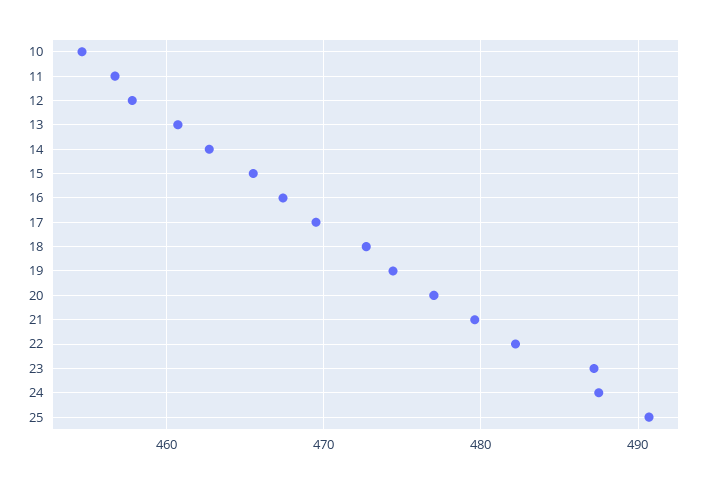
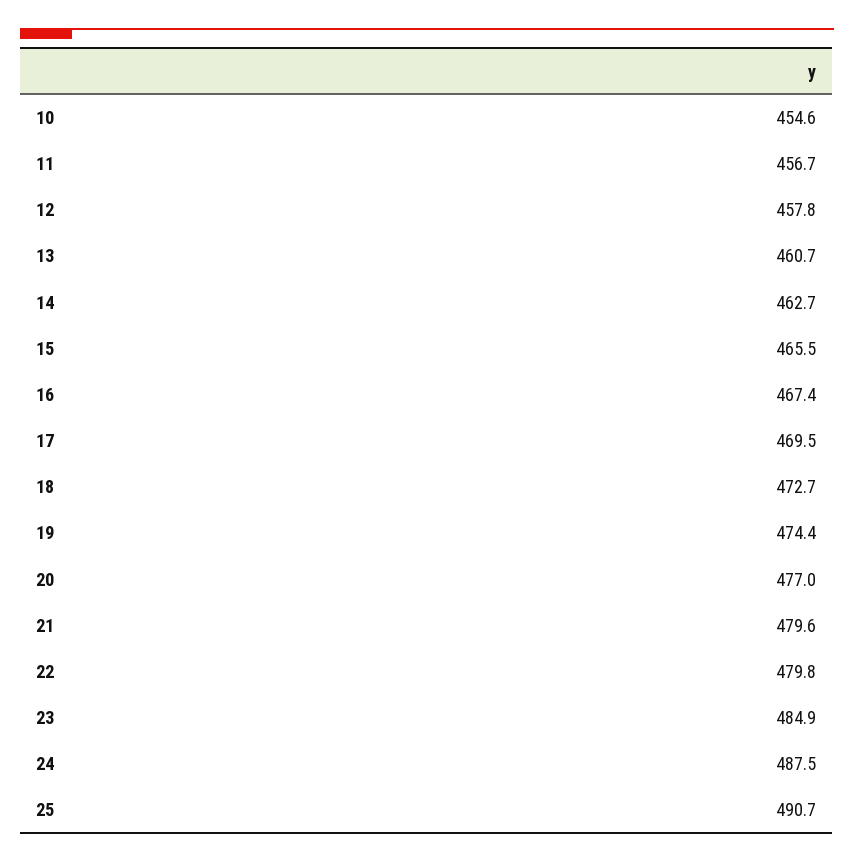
22: 482 -> 479.8
23: 487 -> 484.9

